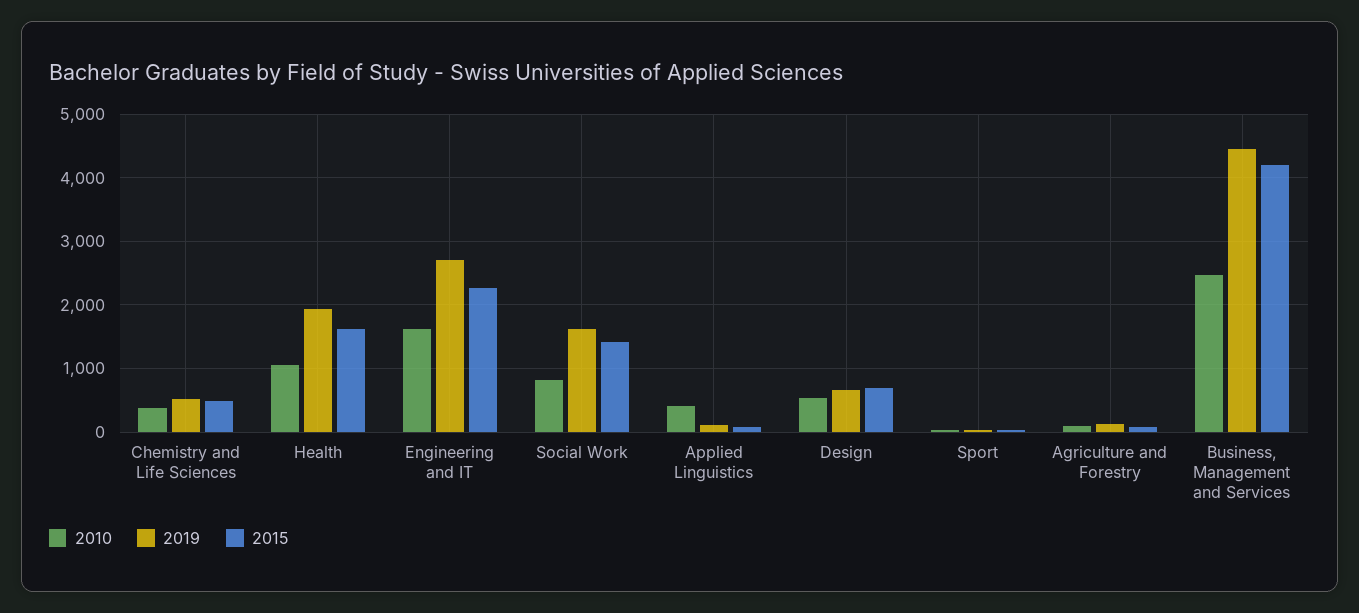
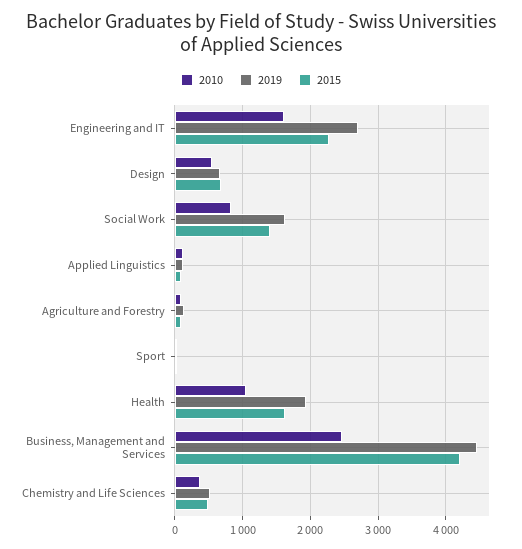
2010, Applied Linguistics: 400 -> 100

